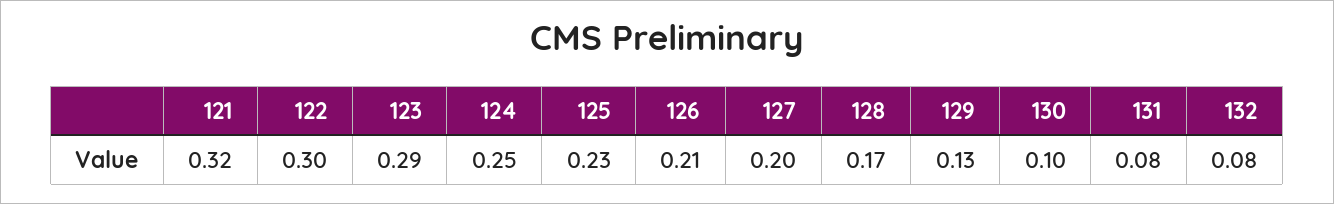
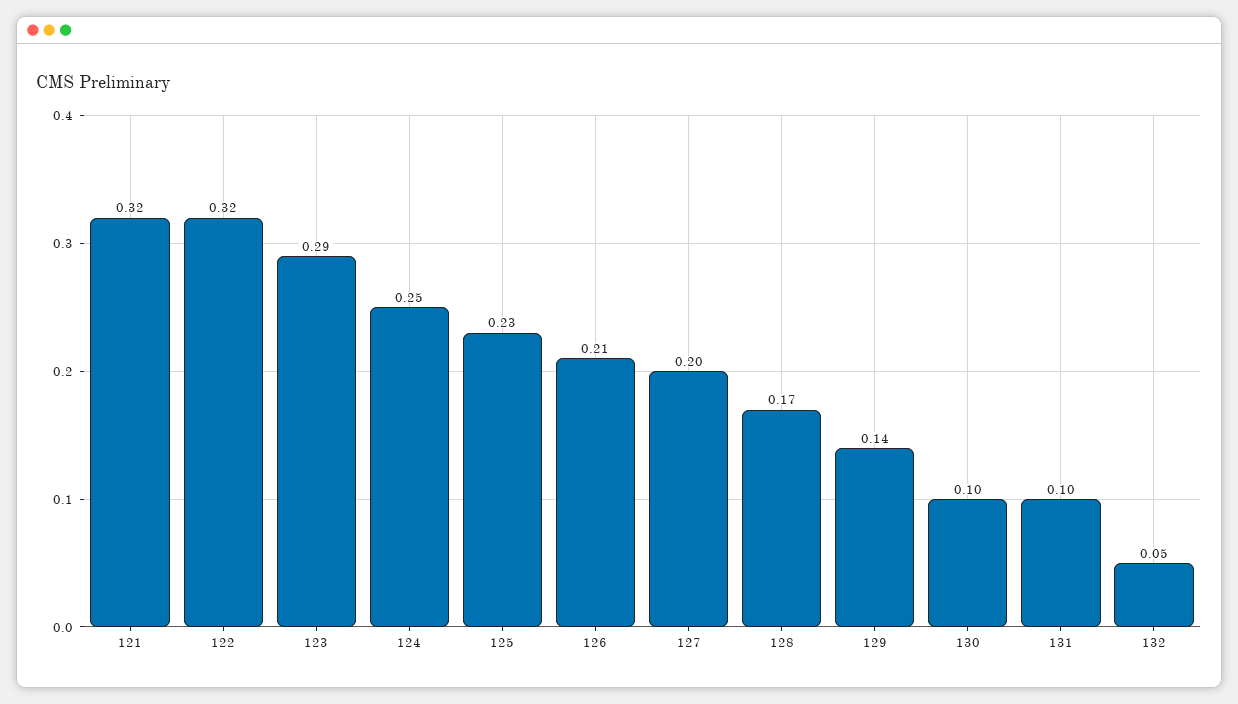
122: 0.3 -> 0.32
129: 0.13 -> 0.14
131: 0.08 -> 0.1
132: 0.08 -> 0.05

